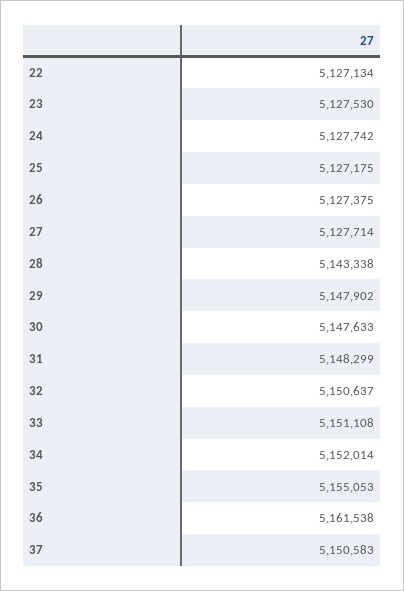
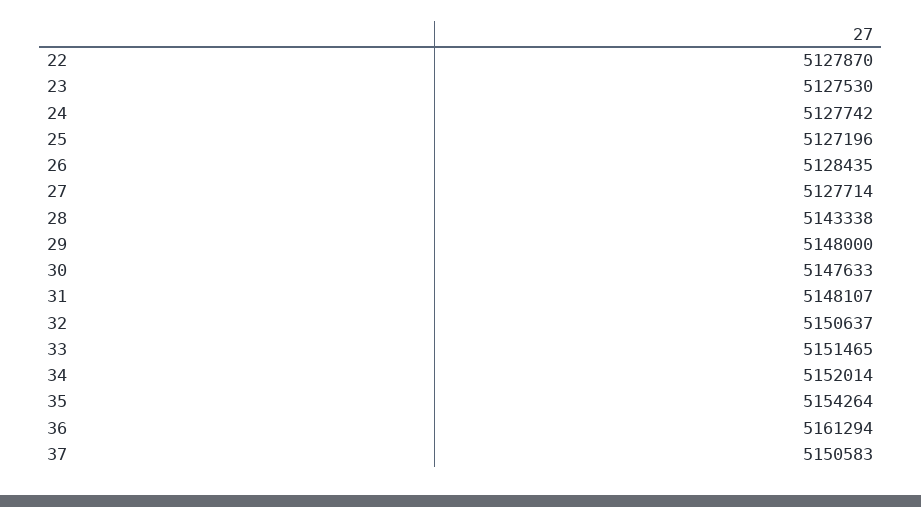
22: 5127134 -> 5127870
25: 5127175 -> 5127196
26: 5127375 -> 5128435
29: 5147902 -> 5148000
31: 5148299 -> 5148107
33: 5151108 -> 5151465
35: 5155053 -> 5154264
36: 5161538 -> 5161294

